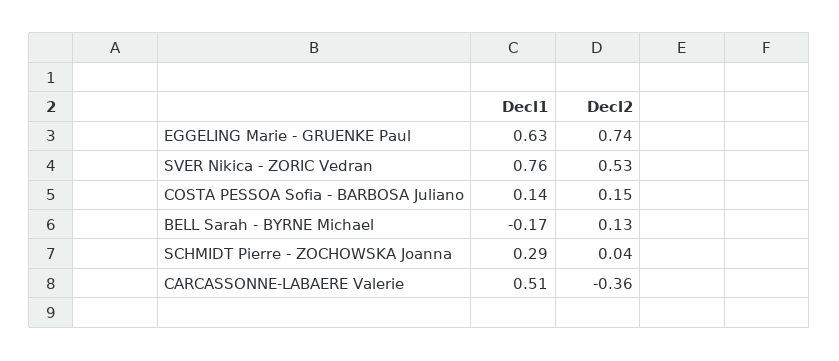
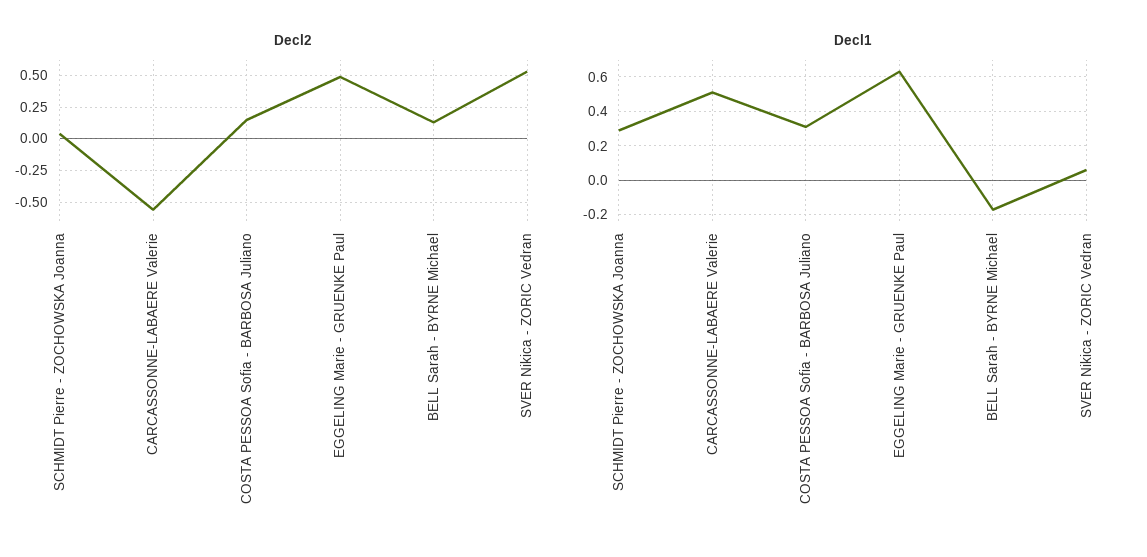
Decl2, EGGELING Marie - GRUENKE Paul: 0.74 -> 0.5
Decl1, SVER Nikica - ZORIC Vedran: 0.76 -> 0.05
Decl1, COSTA PESSOA Sofia - BARBOSA Juliano: 0.14 -> 0.3
Decl2, CARCASSONNE-LABAERE Valerie: -0.36 -> -0.55

